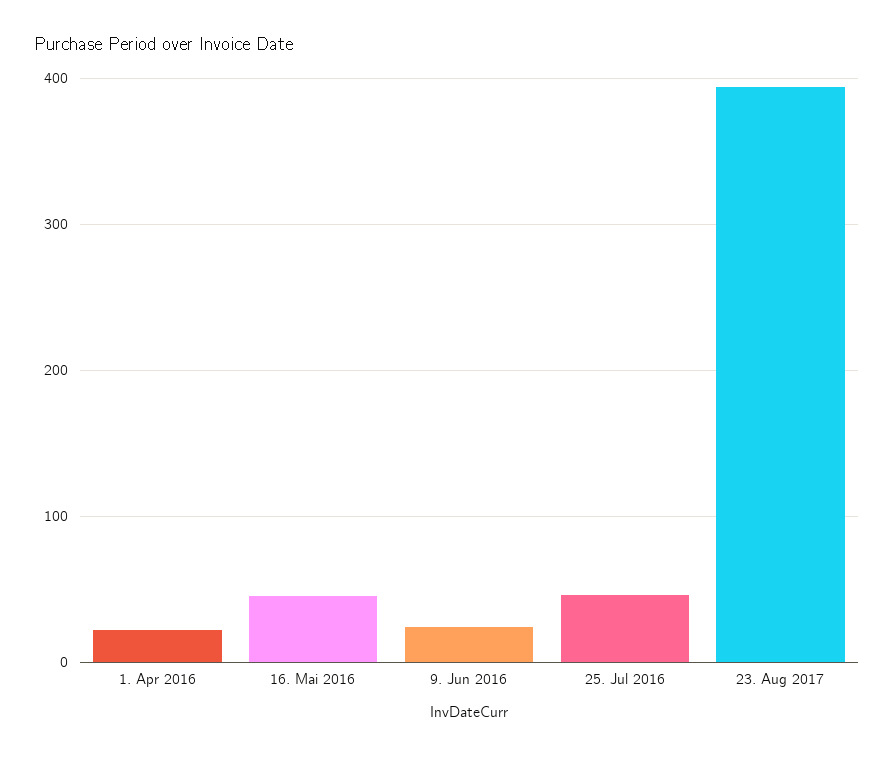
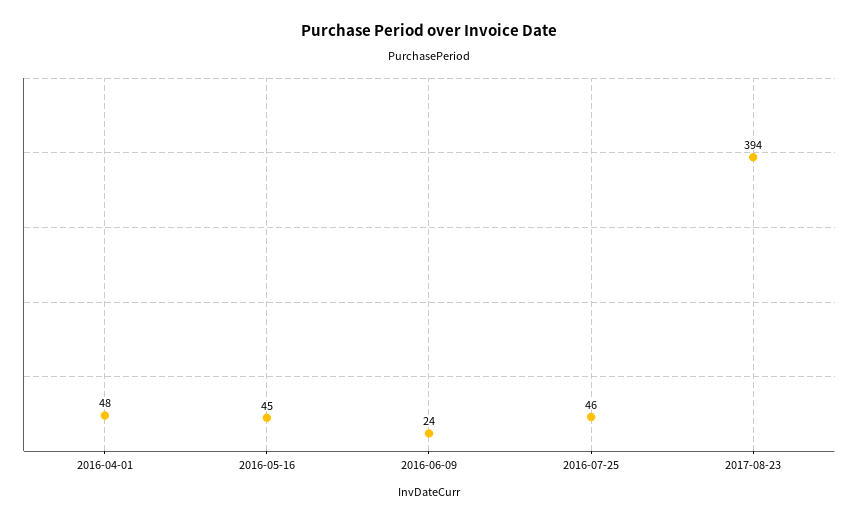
1. Apr 2016: 20 -> 48

